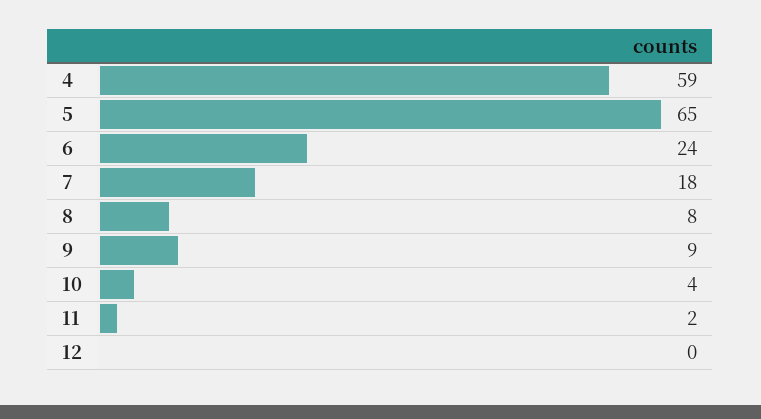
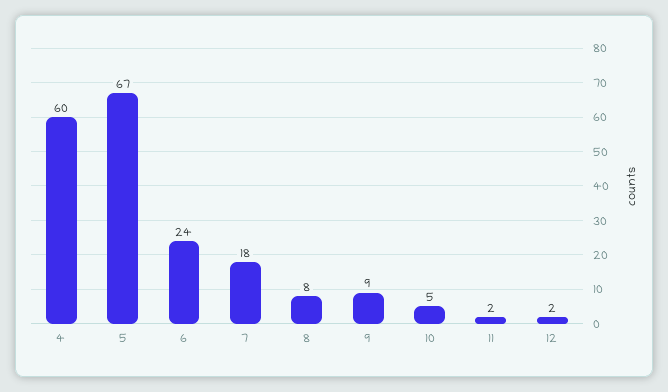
4: 59 -> 60
5: 65 -> 67
10: 4 -> 5
12: 0 -> 2

